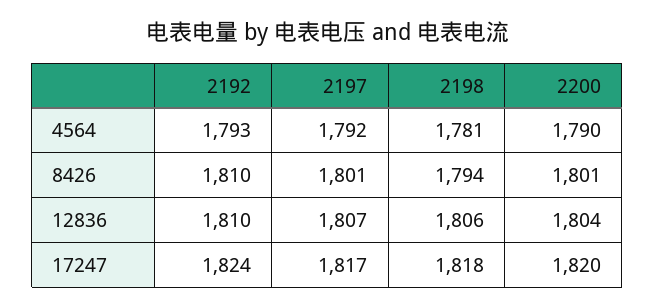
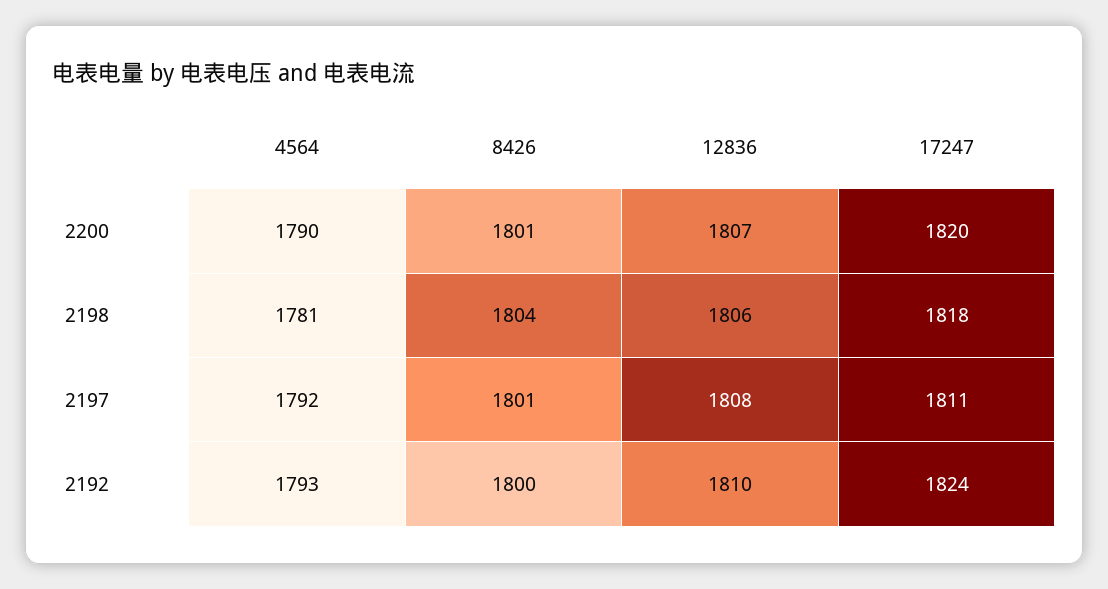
2192, 8426: 1810 -> 1800
2198, 8426: 1794 -> 1804
2197, 12836: 1807 -> 1808
2200, 12836: 1804 -> 1807
2197, 17247: 1817 -> 1811

